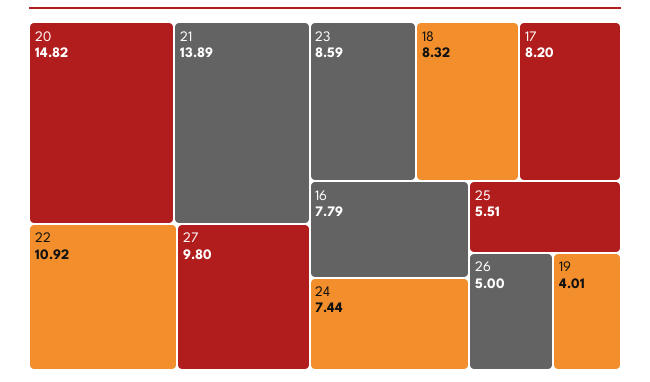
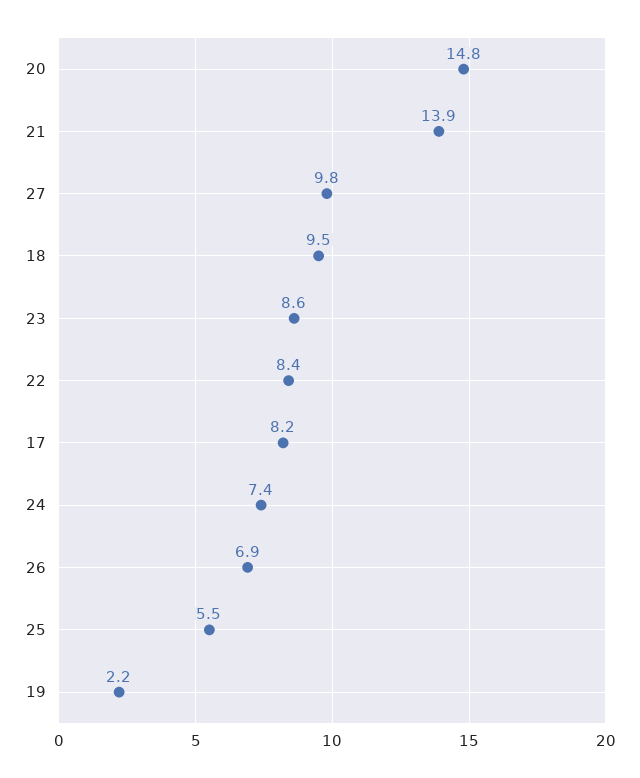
22: 10.92 -> 8.4
18: 8.32 -> 9.5
16: 7.79 -> none
26: 5 -> 6.9
19: 4.01 -> 2.2

